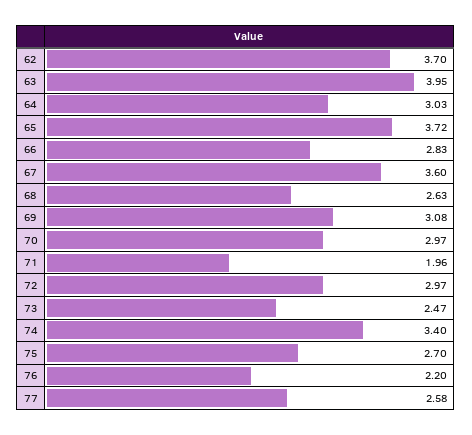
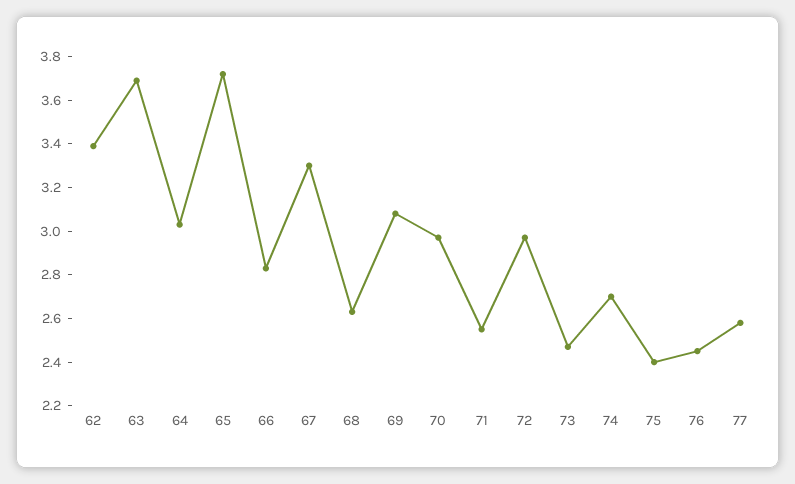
62: 3.7 -> 3.4
63: 3.95 -> 3.7
67: 3.6 -> 3.3
71: 1.96 -> 2.55
74: 3.4 -> 2.7
75: 2.7 -> 2.4
76: 2.2 -> 2.45

